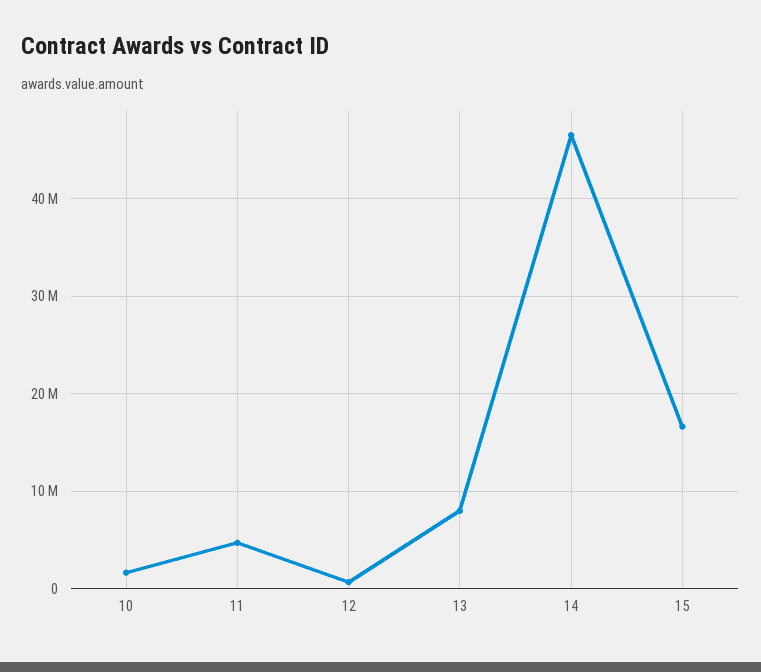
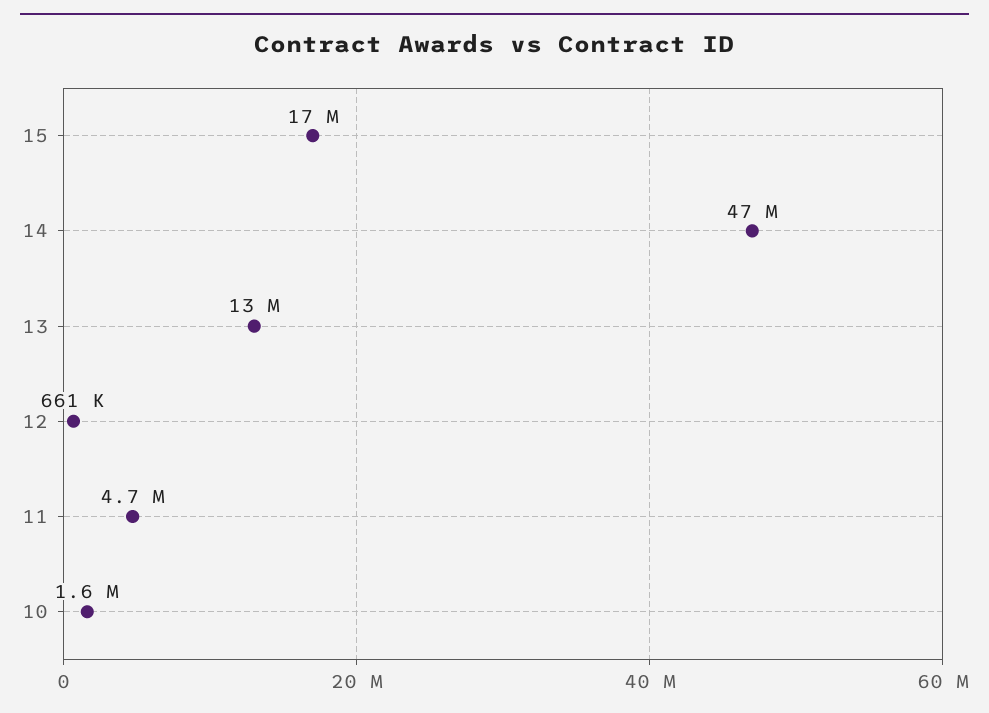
13: 8000000 -> 13000000

